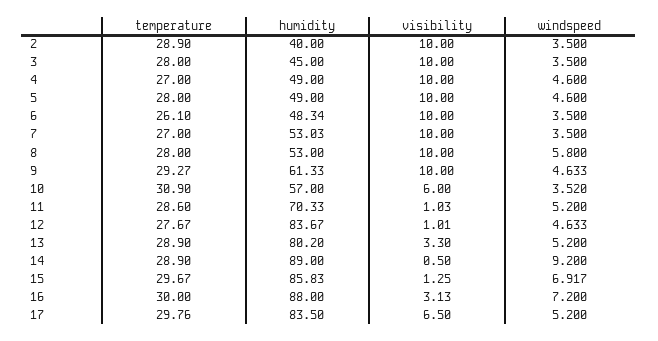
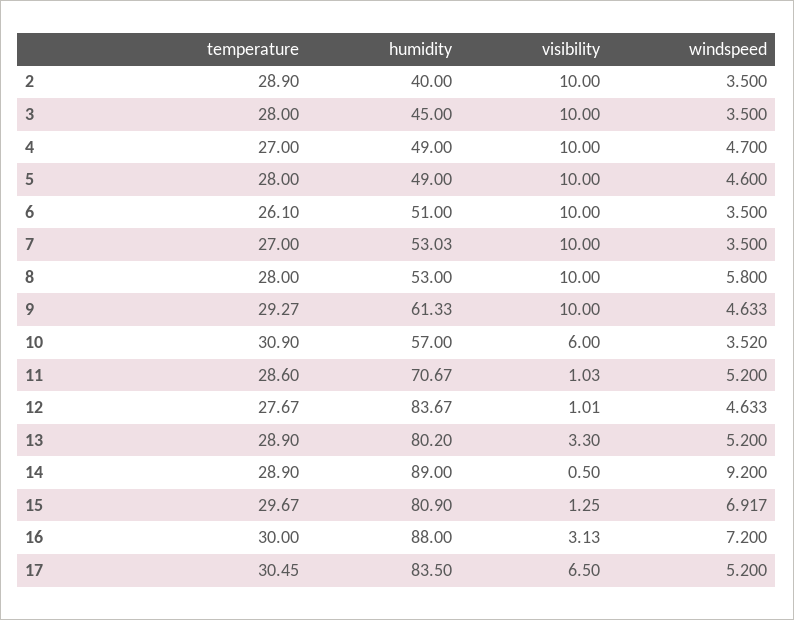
windspeed, 4: 4.6 -> 4.7
humidity, 6: 48.34 -> 51
humidity, 11: 70.33 -> 70.67
humidity, 15: 85.83 -> 80.9
temperature, 17: 29.76 -> 30.45

